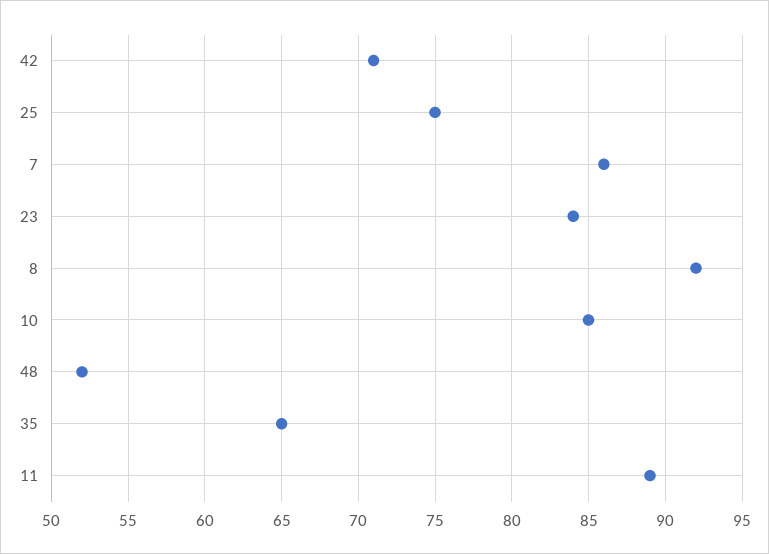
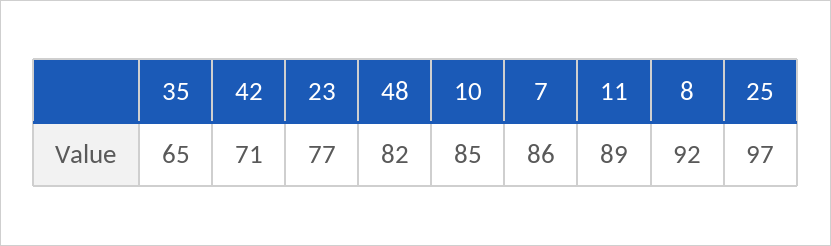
25: 75 -> 97
23: 84 -> 77
48: 52 -> 82

